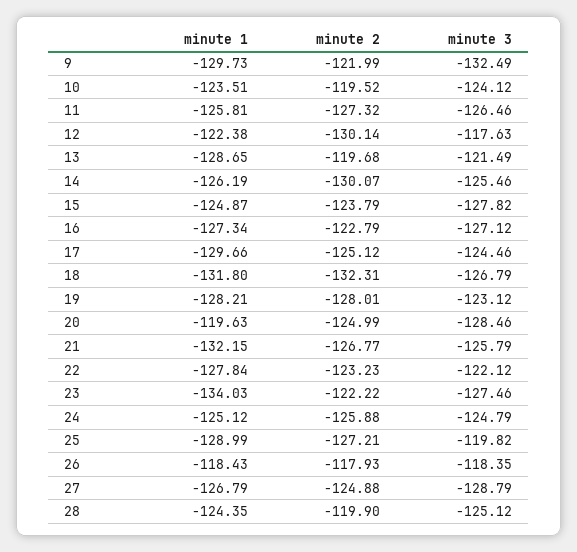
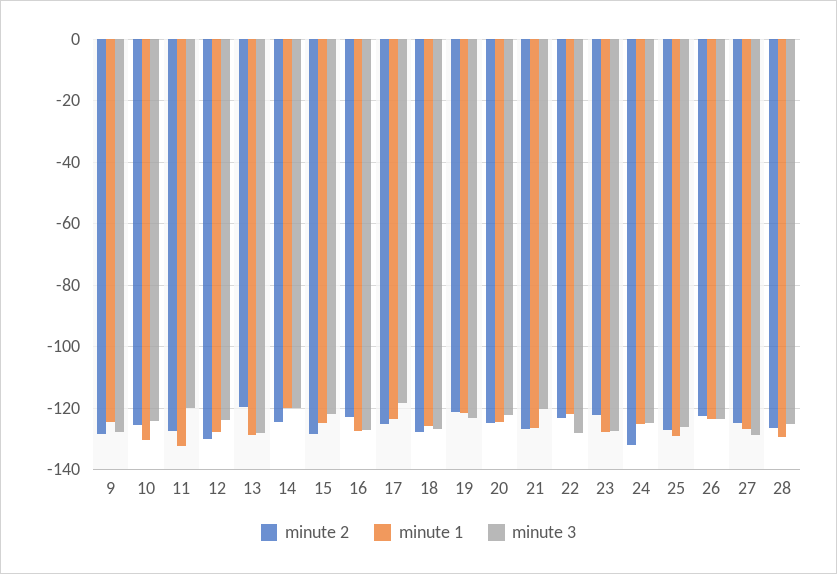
minute 1, 9: -129.73 -> -124
minute 2, 9: -121.99 -> -128
minute 3, 9: -132.49 -> -128
minute 1, 10: -123.51 -> -130
minute 2, 10: -119.52 -> -126
minute 1, 11: -125.81 -> -132
minute 3, 11: -126.46 -> -120
minute 1, 12: -122.38 -> -128
minute 3, 12: -117.63 -> -124
minute 3, 13: -121.49 -> -128
minute 1, 14: -126.19 -> -120
minute 2, 14: -130.07 -> -124
minute 3, 14: -125.46 -> -120
minute 2, 15: -123.79 -> -128
minute 3, 15: -127.82 -> -122
minute 1, 17: -129.66 -> -124
minute 3, 17: -124.46 -> -118
minute 1, 18: -131.8 -> -126
minute 2, 18: -132.31 -> -128
minute 1, 19: -128.21 -> -122
minute 2, 19: -128.01 -> -122
minute 1, 20: -119.63 -> -124
minute 3, 20: -128.46 -> -122
minute 1, 21: -132.15 -> -126
minute 3, 21: -125.79 -> -120
minute 1, 22: -127.84 -> -122
minute 3, 22: -122.12 -> -128
minute 1, 23: -134.03 -> -128
minute 2, 24: -125.88 -> -132
minute 3, 25: -119.82 -> -126
minute 1, 26: -118.43 -> -124
minute 2, 26: -117.93 -> -122
minute 3, 26: -118.35 -> -124
minute 1, 28: -124.35 -> -130
minute 2, 28: -119.9 -> -126

